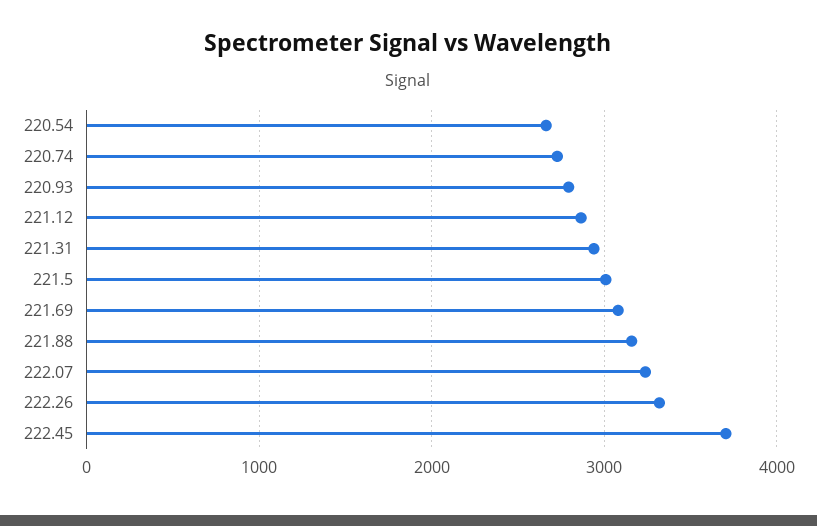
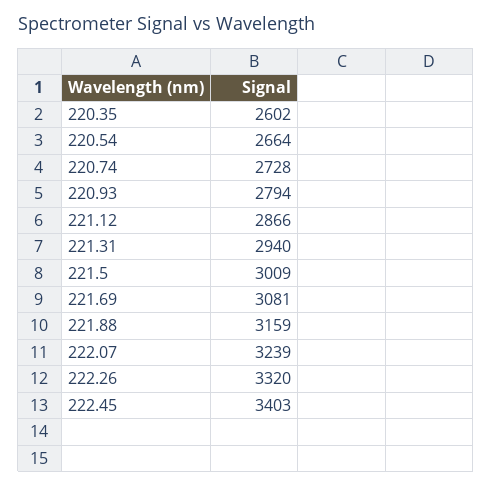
222.45: 3700 -> 3403
220.35: none -> 2602

